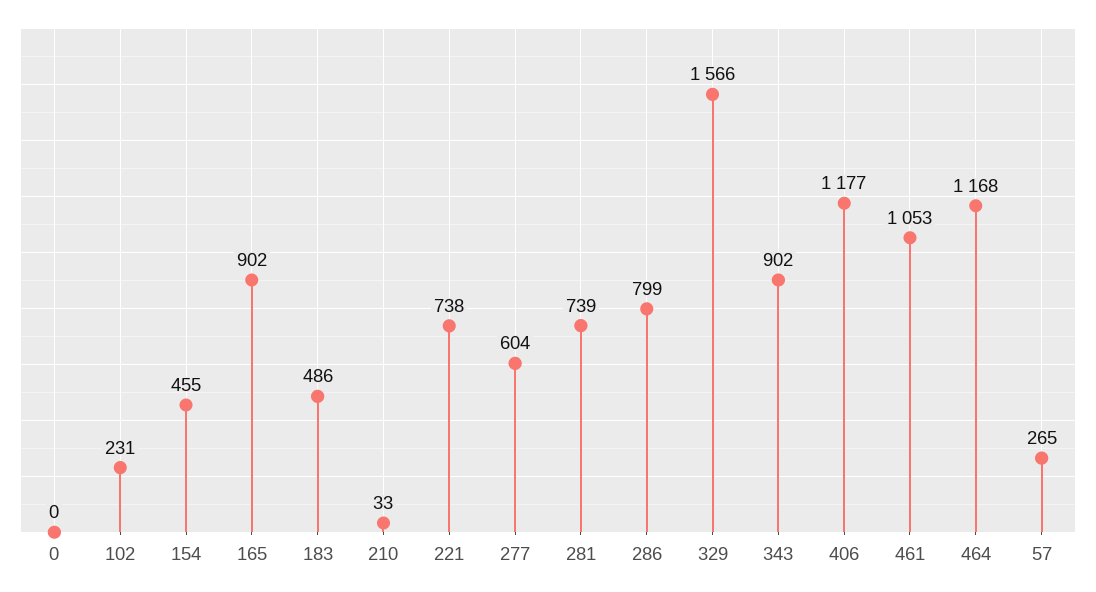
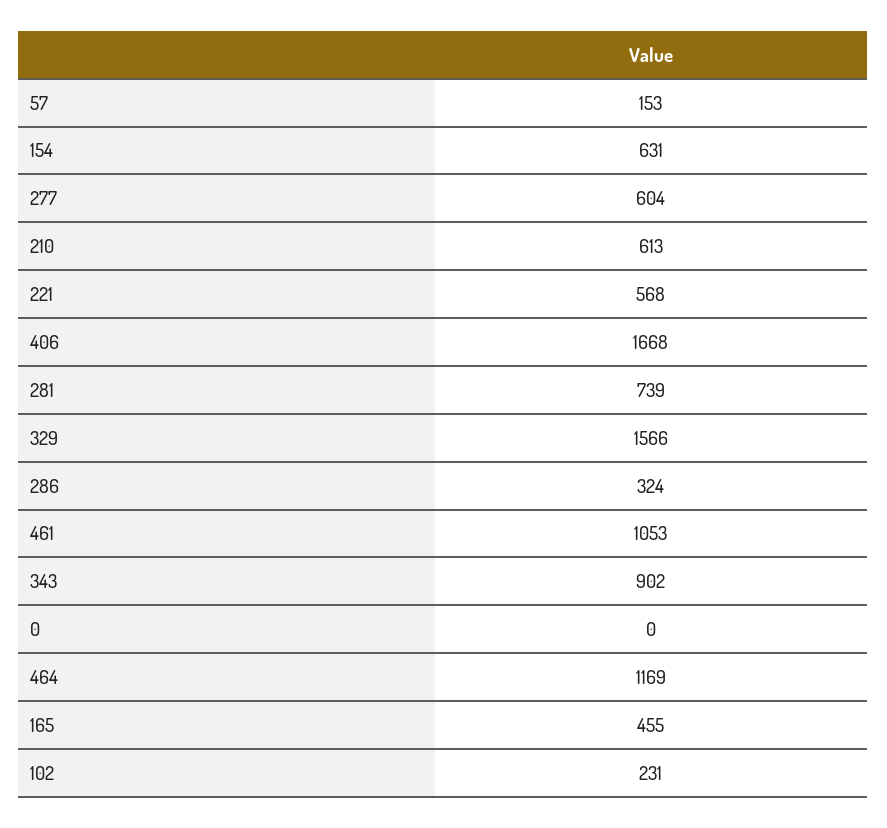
154: 455 -> 631
165: 902 -> 455
183: 486 -> none
210: 33 -> 613
221: 738 -> 568
286: 799 -> 324
406: 1177 -> 1668
464: 1168 -> 1169
57: 265 -> 153

